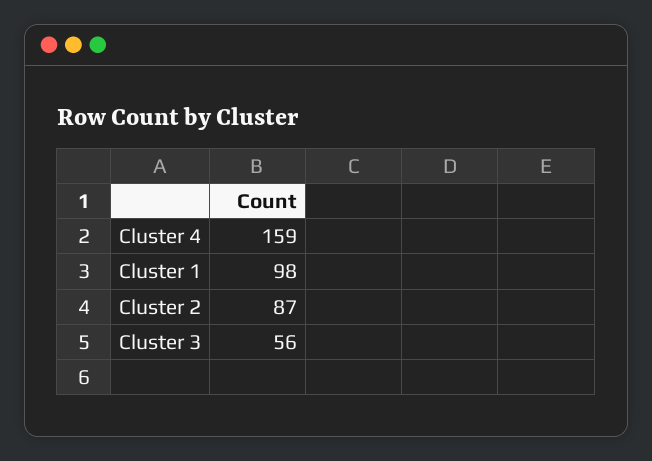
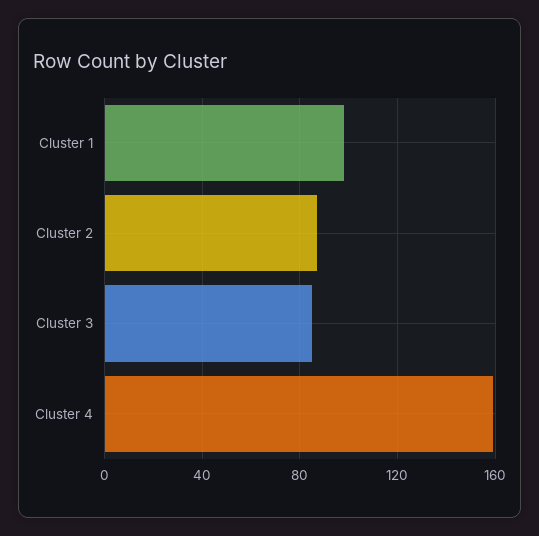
Cluster 3: 56 -> 85

